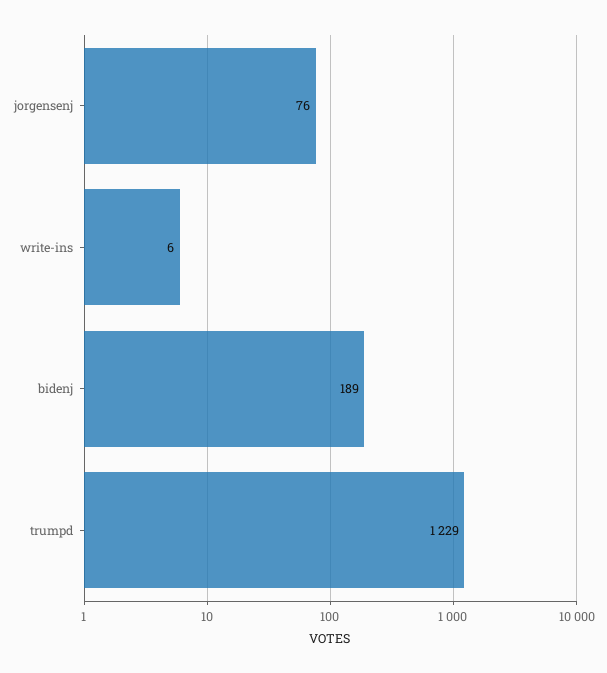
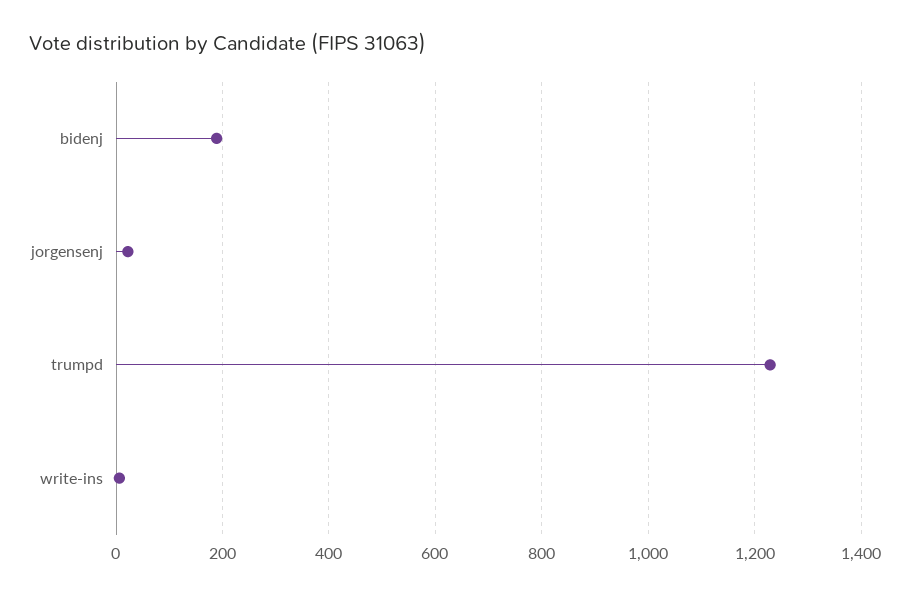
jorgensenj: 76 -> 20

